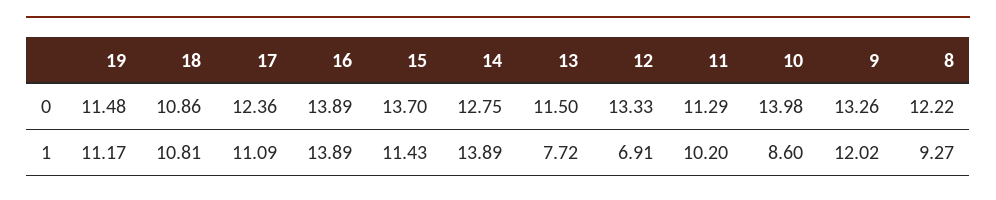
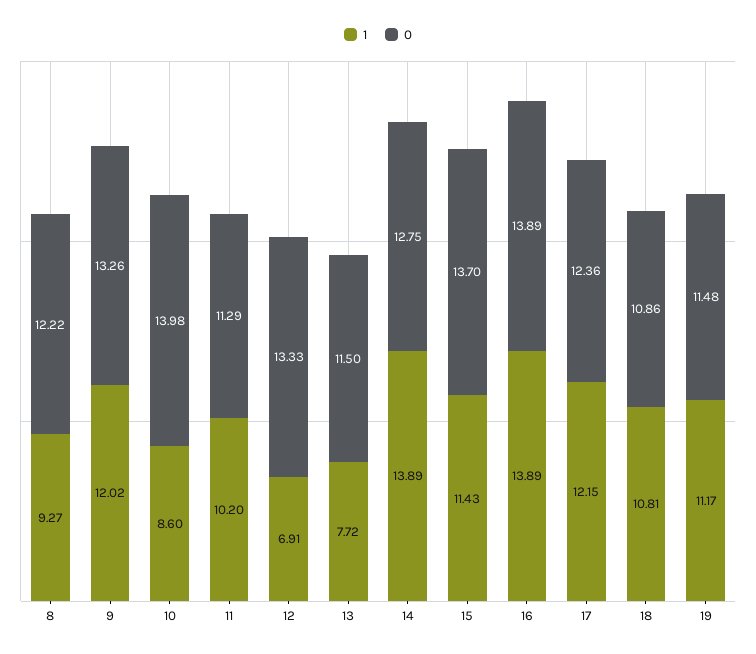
1, 17: 11.09 -> 12.15

